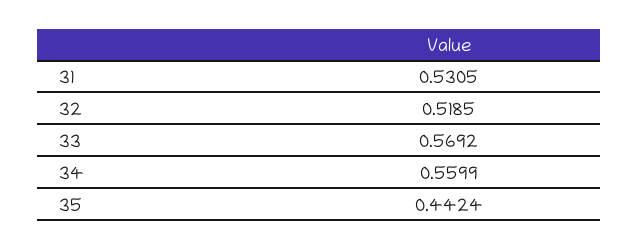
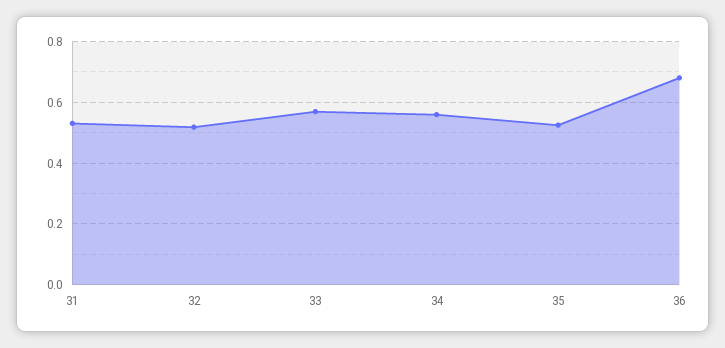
35: 0.4424 -> 0.52
36: none -> 0.68

